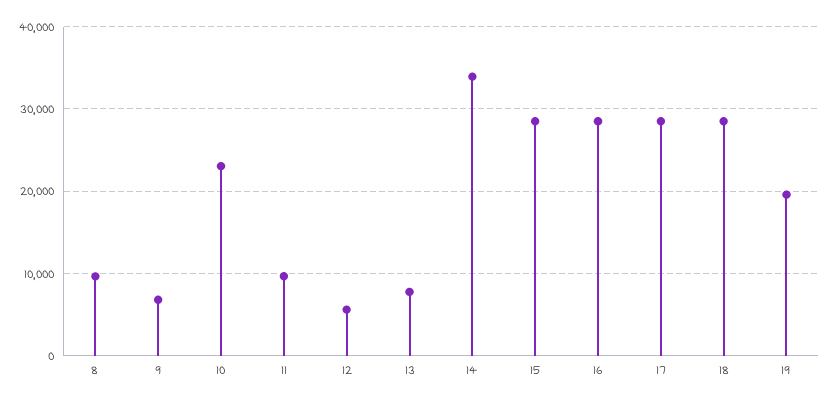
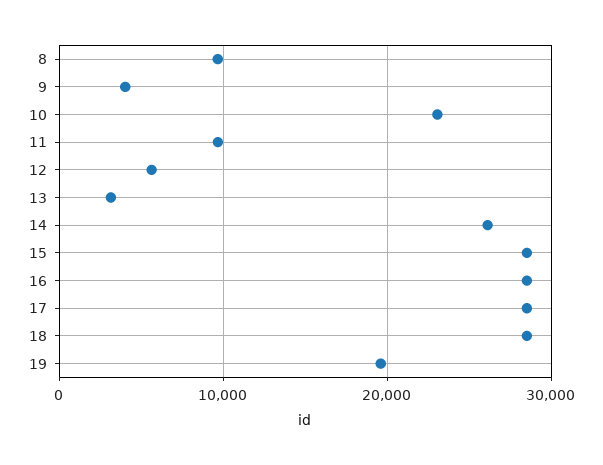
9: 7000 -> 4000
13: 8000 -> 3000
14: 34000 -> 26000

